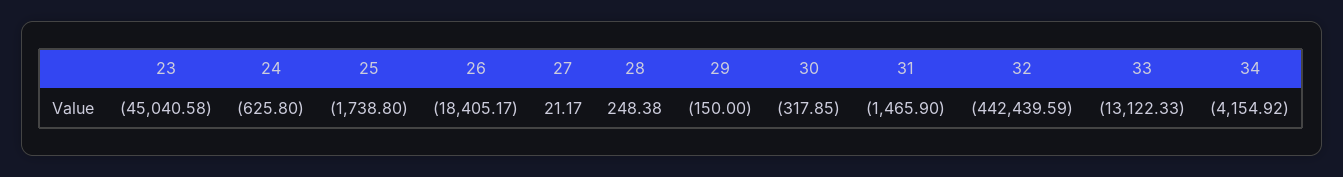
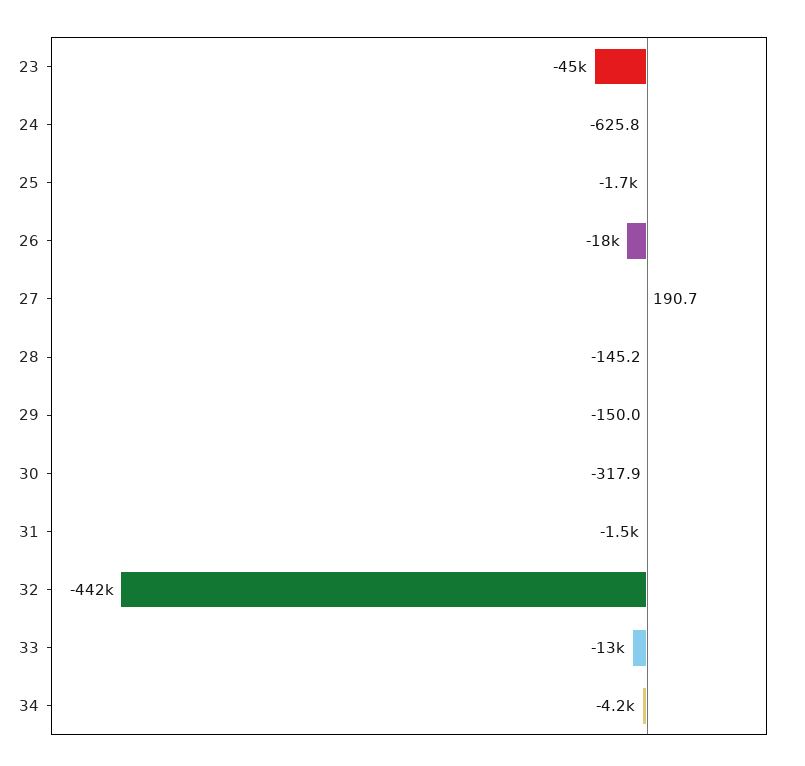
27: 21.17 -> 190.7
28: 248.38 -> -145.2

